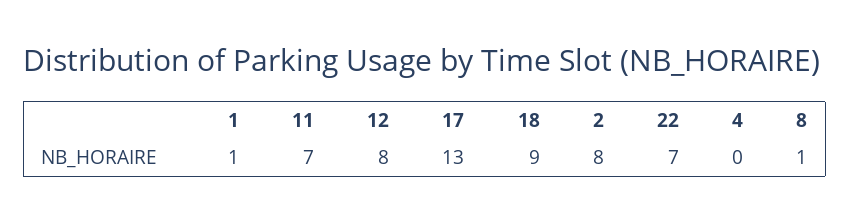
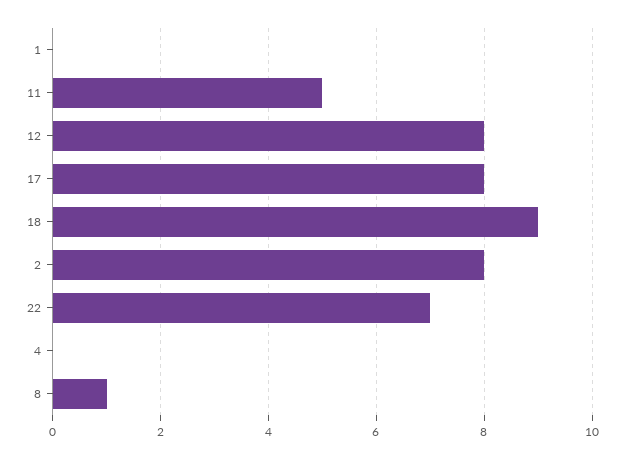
1: 1 -> 0
11: 7 -> 5
17: 13 -> 8

